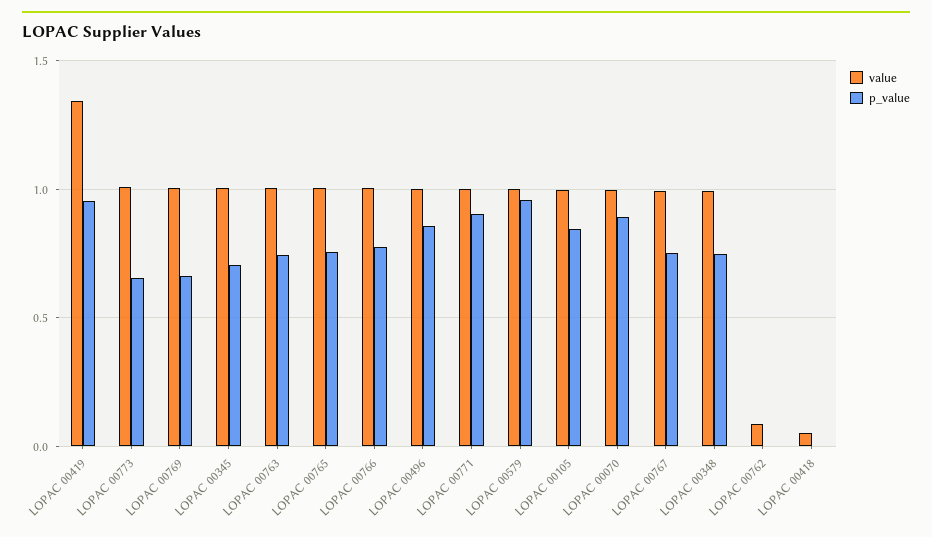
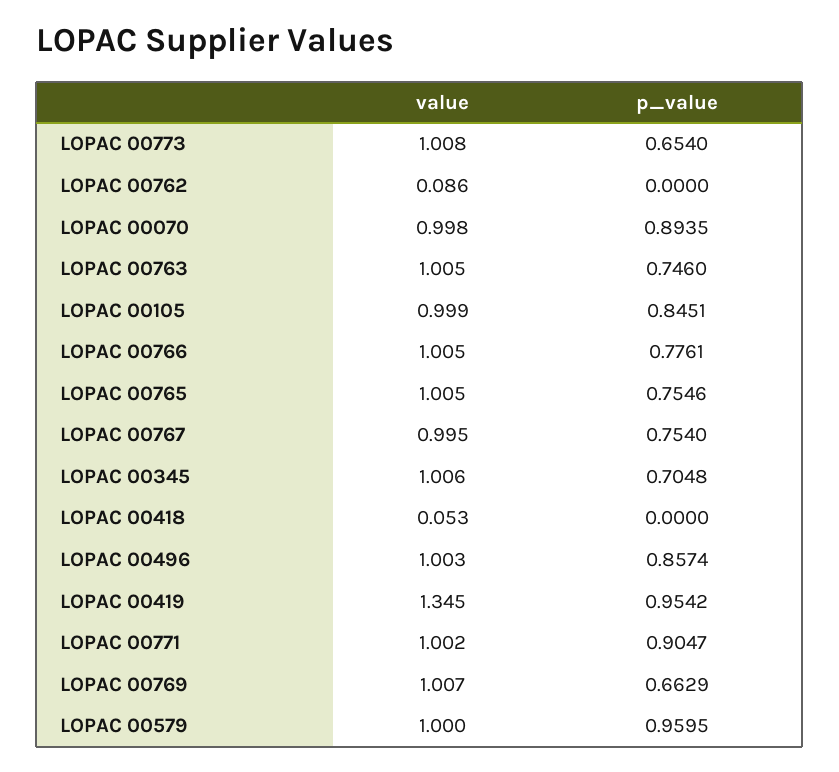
value, LOPAC 00348: 1 -> none
p_value, LOPAC 00348: 0.75 -> none

